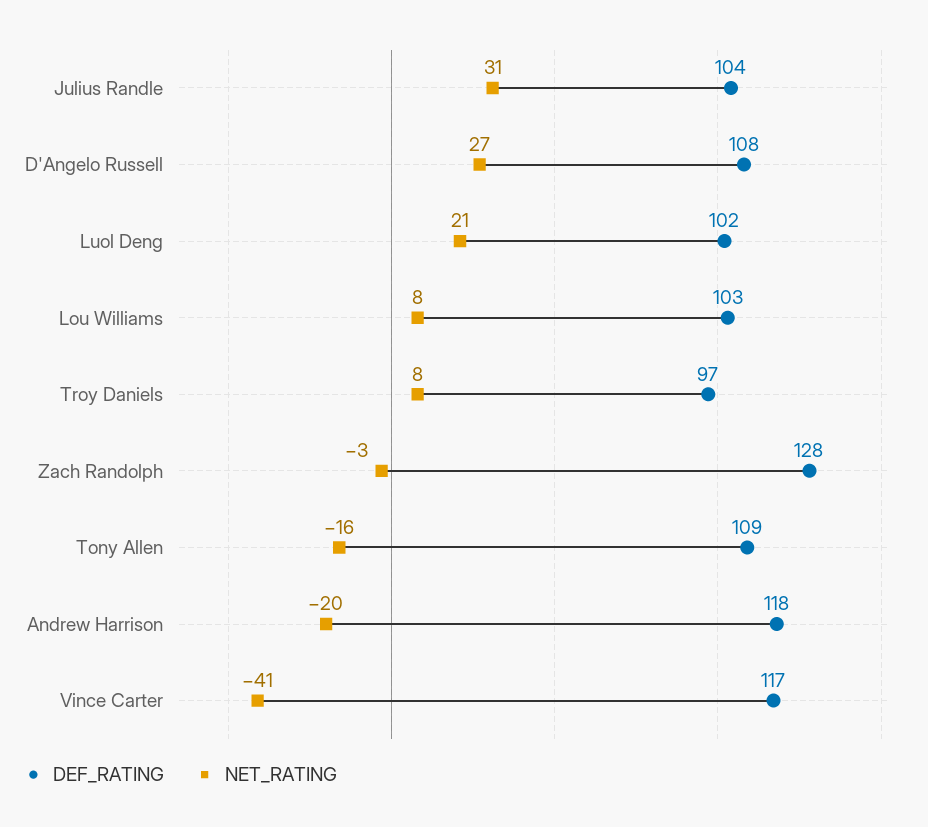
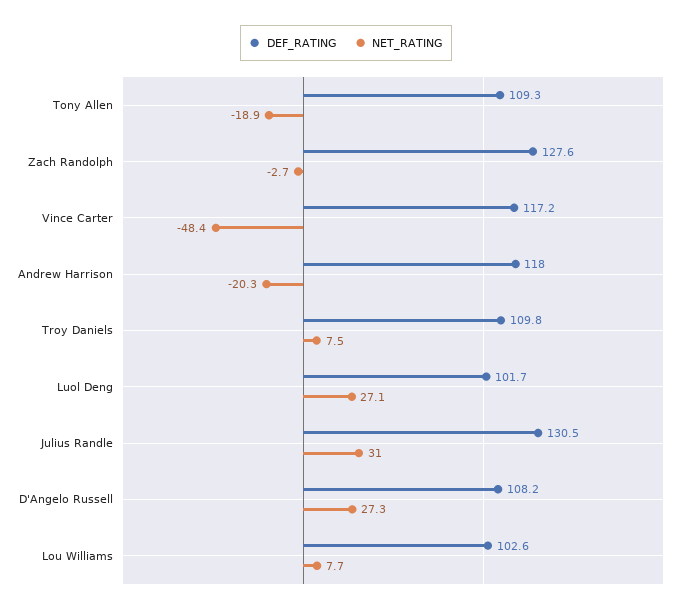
DEF_RATING, Julius Randle: 104 -> 130.5
NET_RATING, Luol Deng: 21 -> 27.1
DEF_RATING, Troy Daniels: 97 -> 109.8
NET_RATING, Tony Allen: -16 -> -18.9
NET_RATING, Vince Carter: -41 -> -48.4

